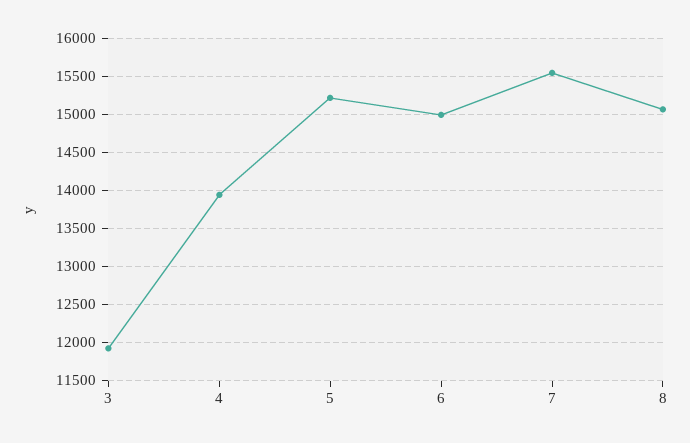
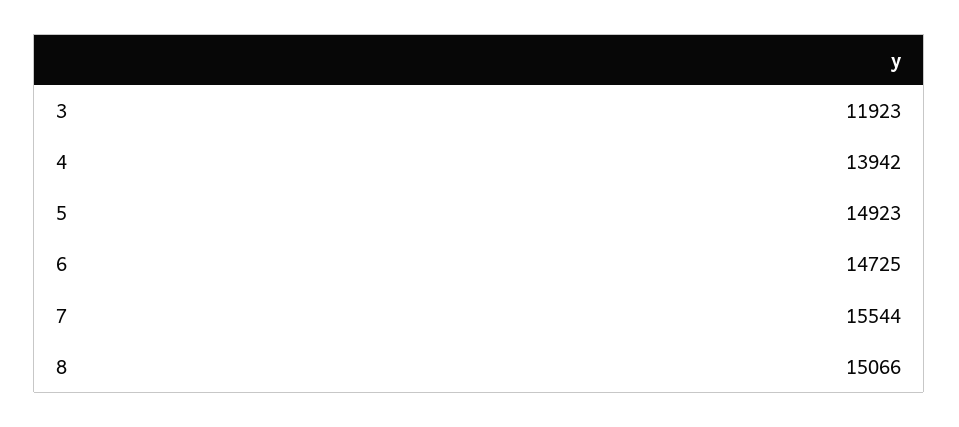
5: 15200 -> 14923
6: 15000 -> 14725

